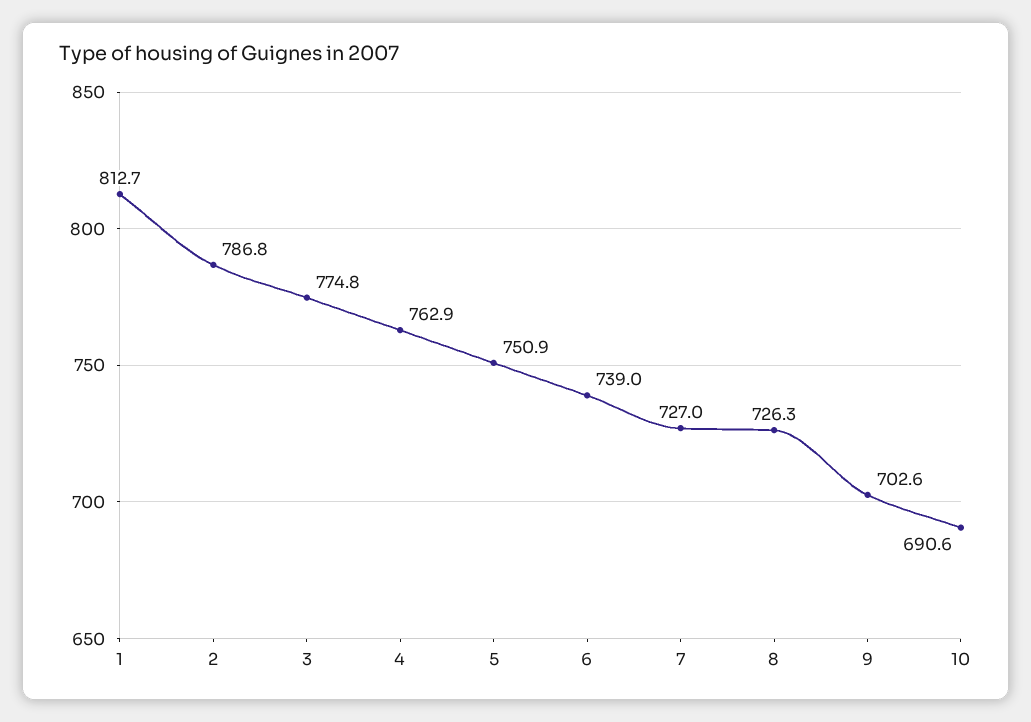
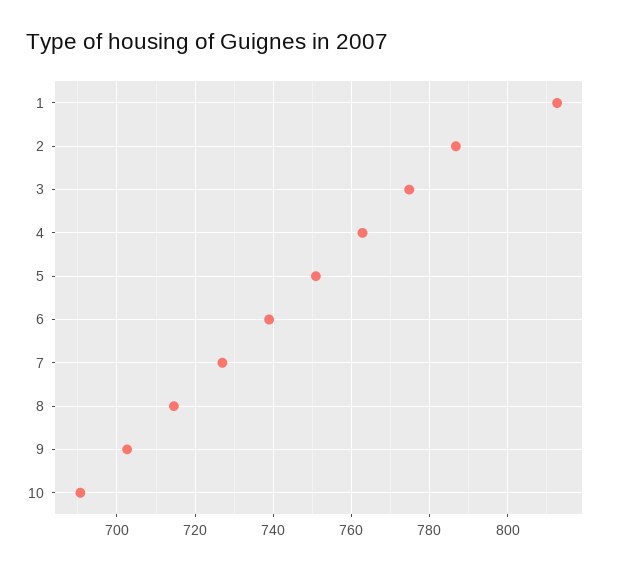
8: 726.3 -> 714

